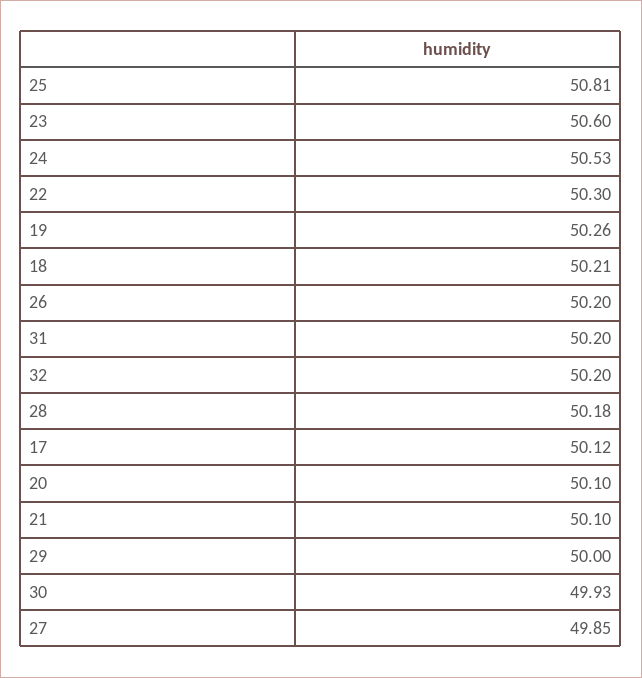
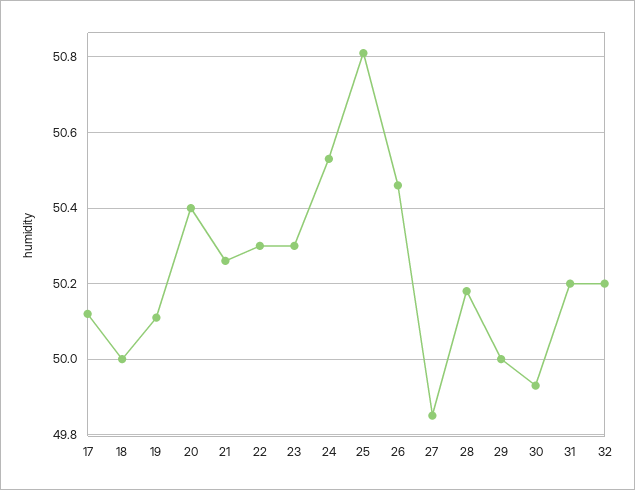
23: 50.6 -> 50.3
19: 50.26 -> 50.1
18: 50.21 -> 50
26: 50.2 -> 50.45
20: 50.1 -> 50.4
21: 50.1 -> 50.25

